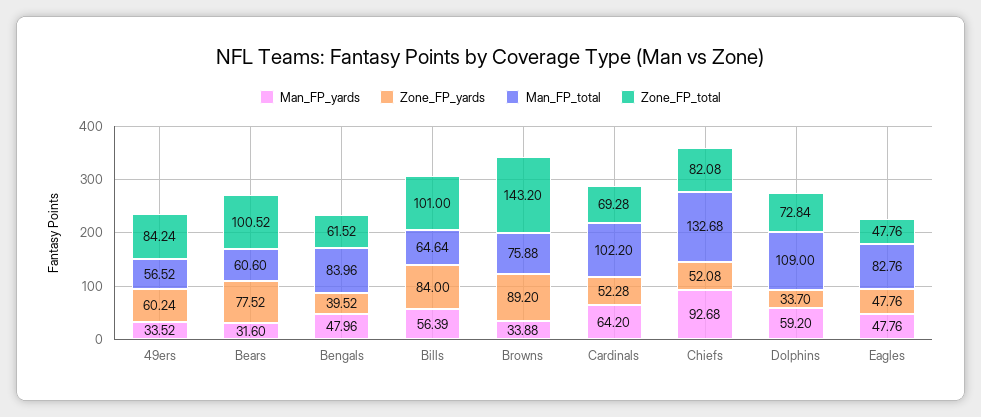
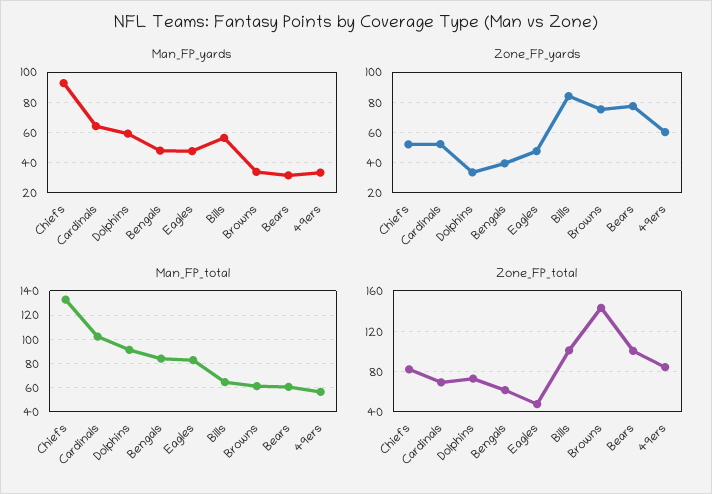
Zone_FP_yards, Browns: 89.2 -> 75
Man_FP_total, Browns: 75.88 -> 60
Man_FP_total, Dolphins: 109 -> 90

